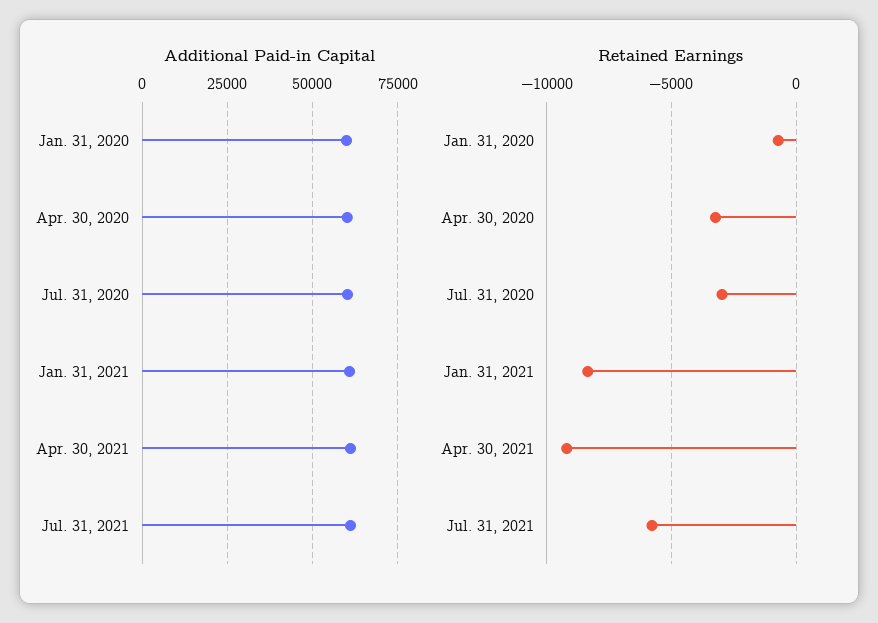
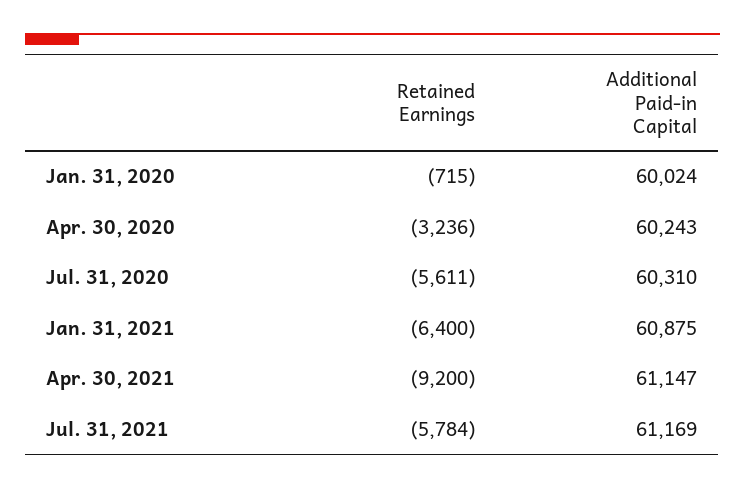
Retained Earnings, Jul. 31, 2020: -3000 -> -5611
Retained Earnings, Jan. 31, 2021: -8500 -> -6400

